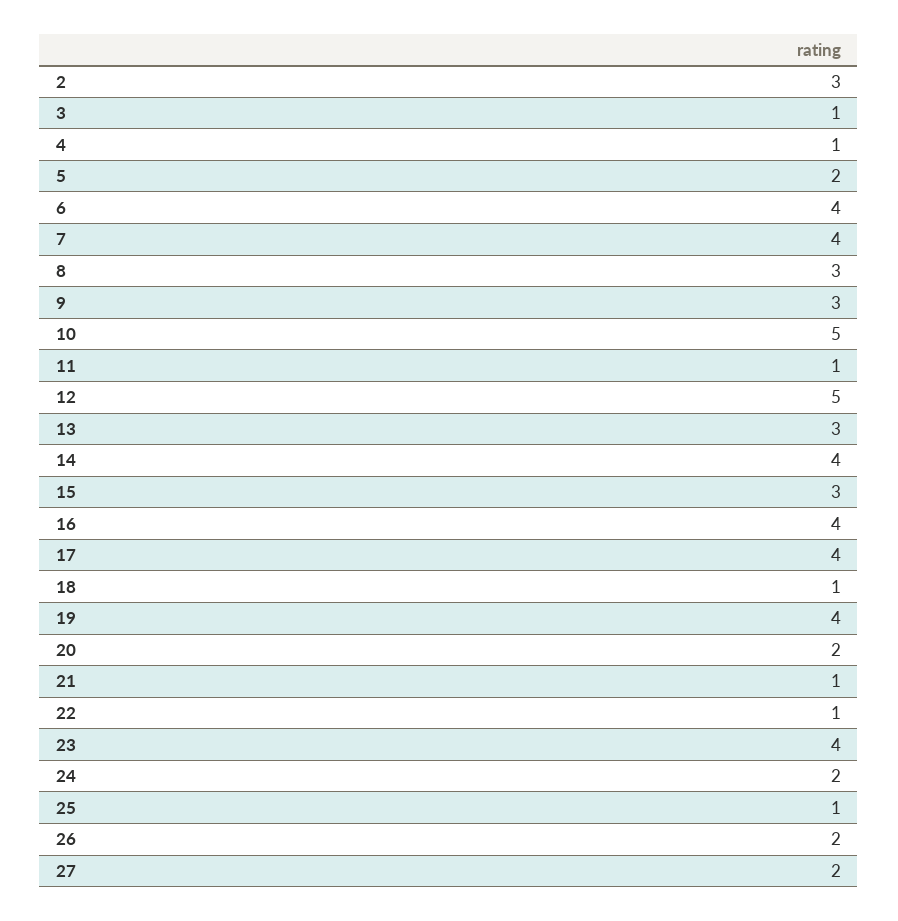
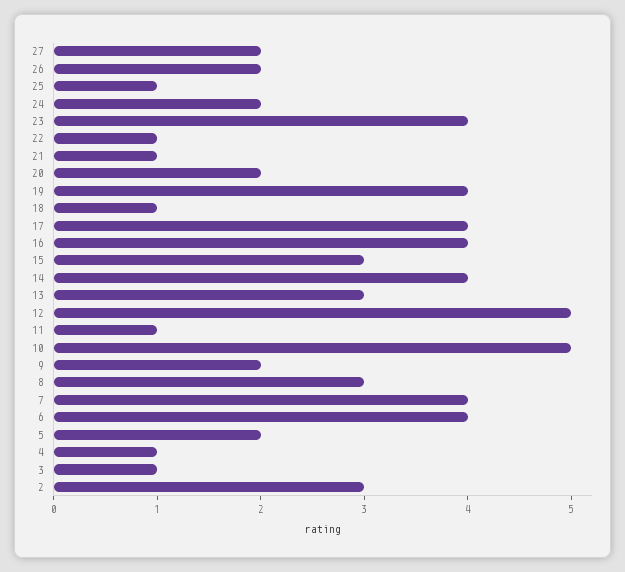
9: 3 -> 2

